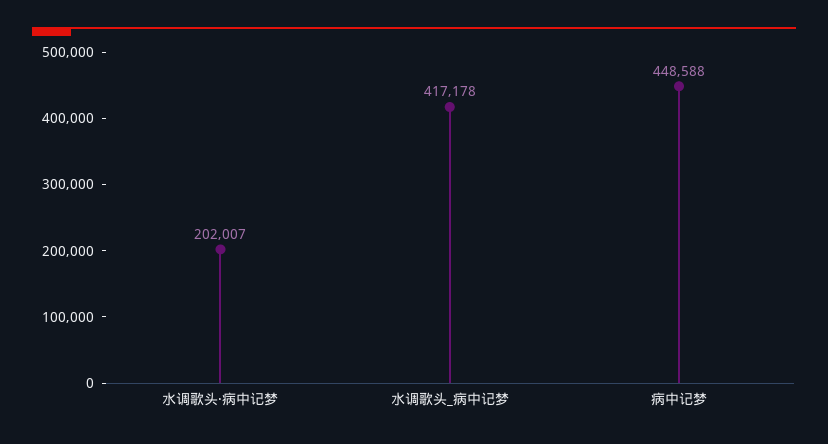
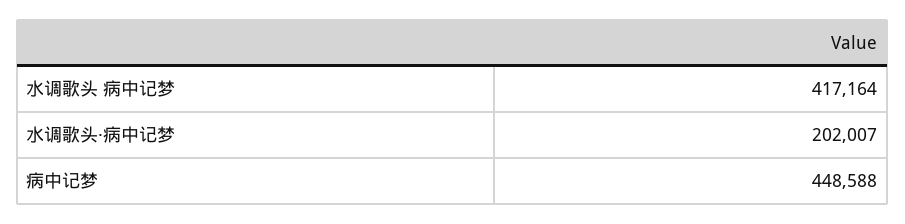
水调歌头_病中记梦: 417178 -> 417164

